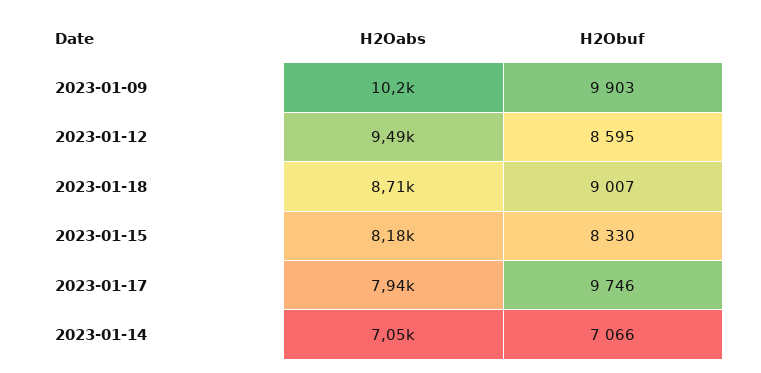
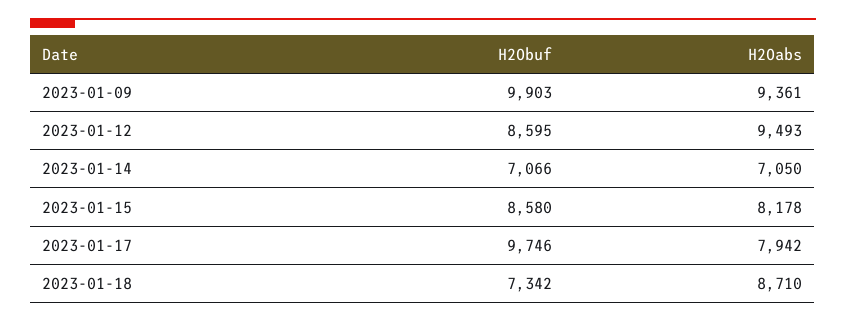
H2Oabs, 2023-01-09: 10200 -> 9361
H2Obuf, 2023-01-18: 9007 -> 7342
H2Obuf, 2023-01-15: 8330 -> 8580

